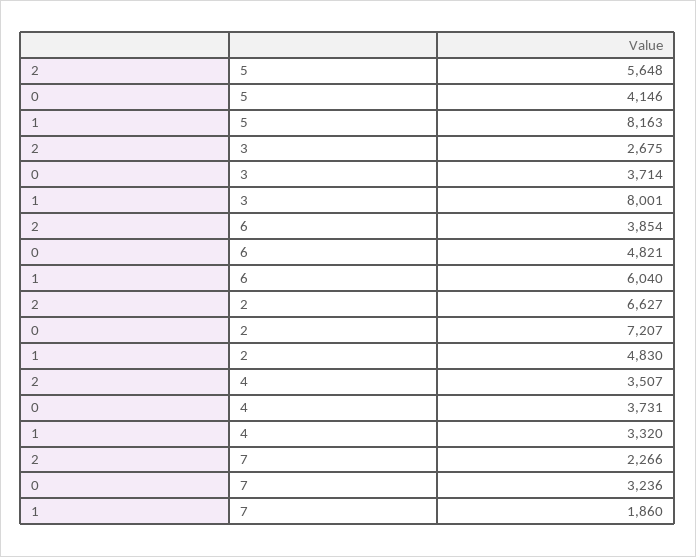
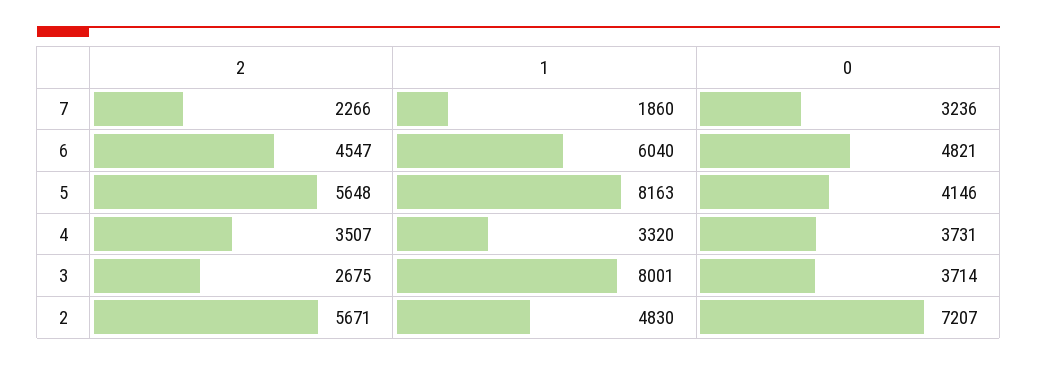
2, 6: 3854 -> 4547
2, 2: 6627 -> 5671

